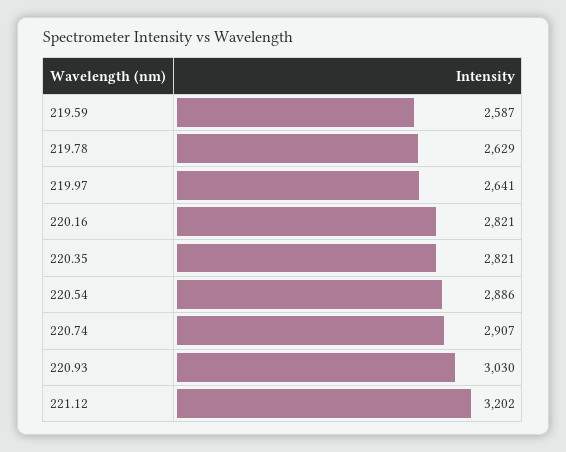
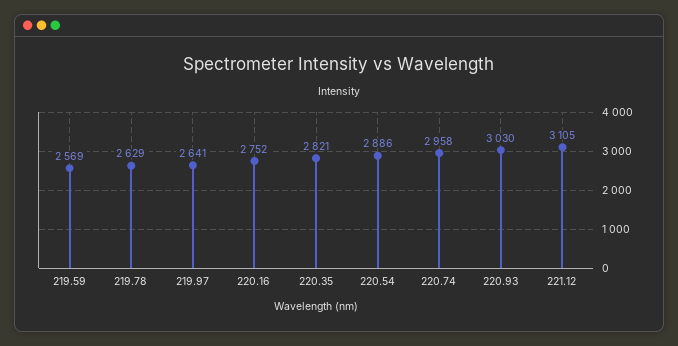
219.59: 2587 -> 2569
220.16: 2821 -> 2752
220.74: 2907 -> 2958
221.12: 3202 -> 3105

